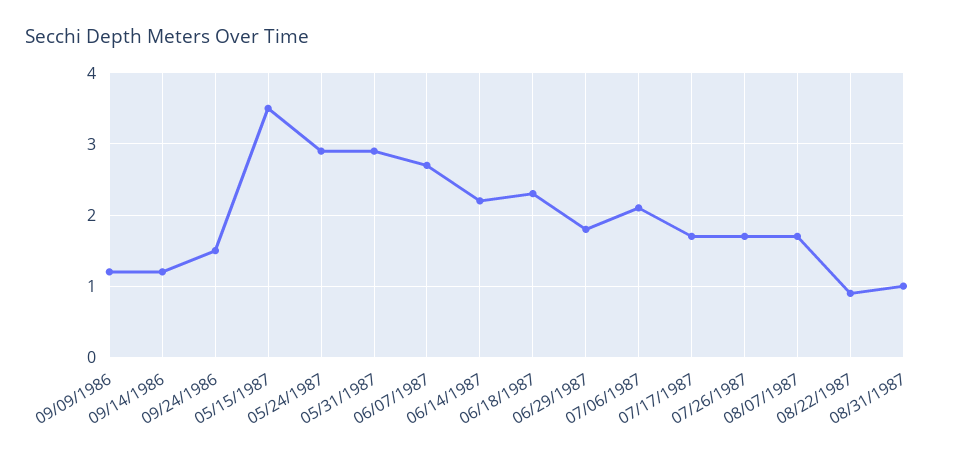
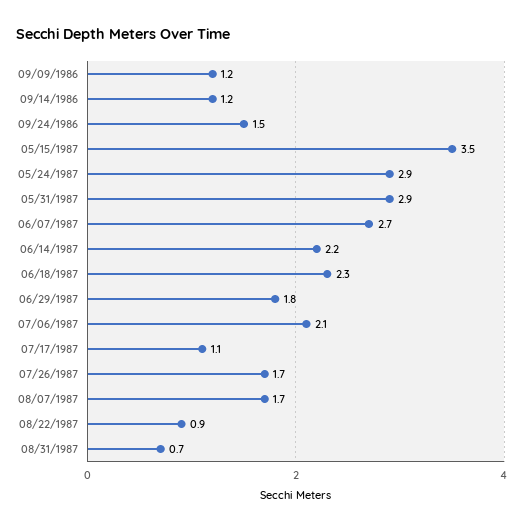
07/17/1987: 1.7 -> 1.1
08/31/1987: 1 -> 0.7

